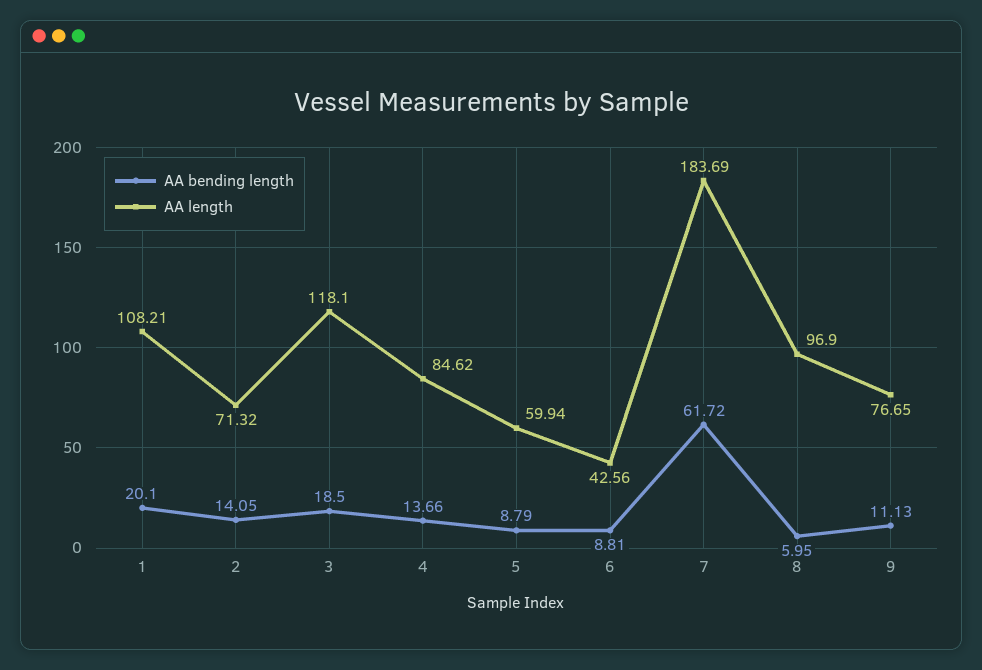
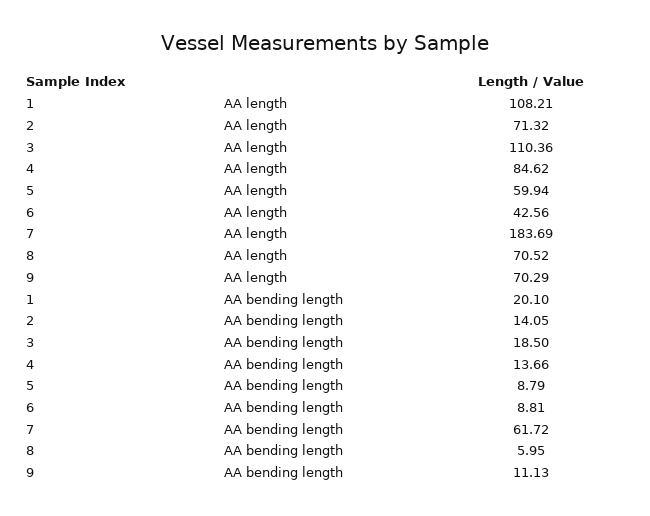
AA length, 3: 118.1 -> 110.36
AA length, 8: 96.9 -> 70.52
AA length, 9: 76.65 -> 70.29

